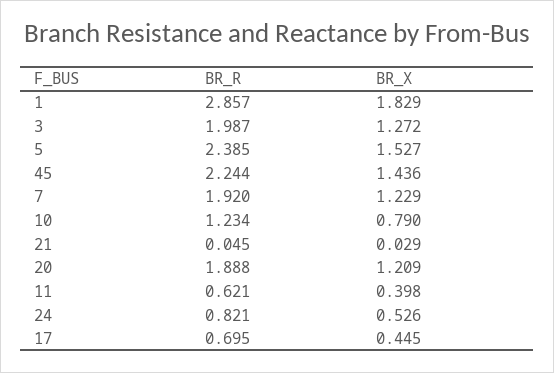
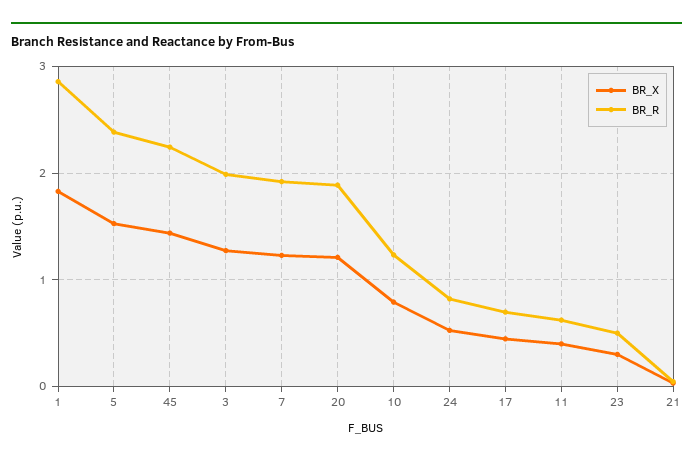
BR_X, 23: none -> 0.3
BR_R, 23: none -> 0.5

